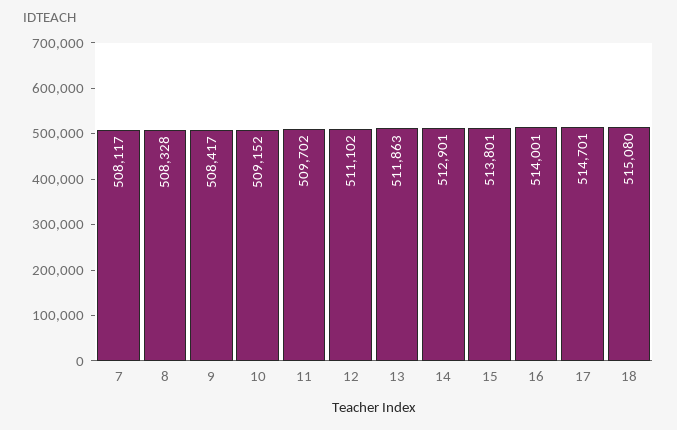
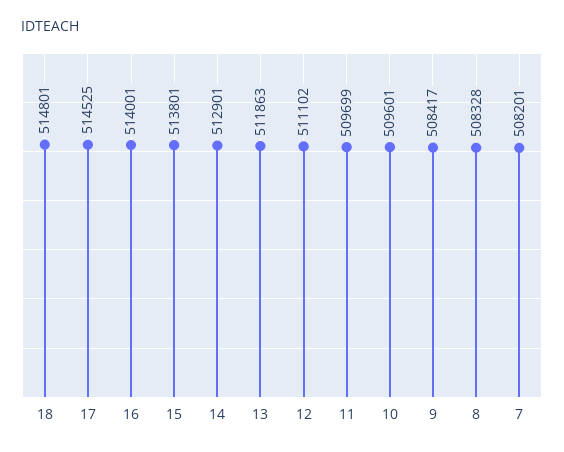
7: 508117 -> 508201
10: 509152 -> 509601
11: 509702 -> 509699
17: 514701 -> 514525
18: 515080 -> 514801

